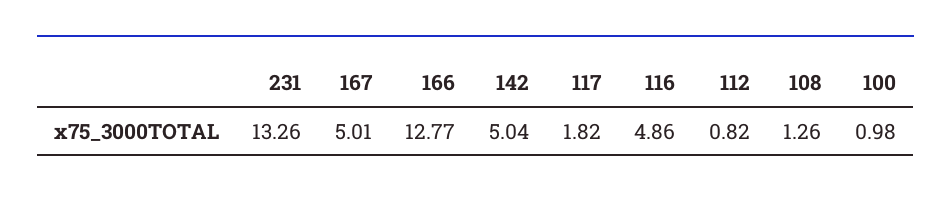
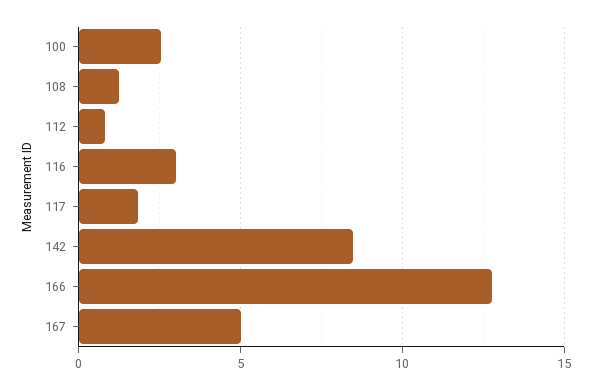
231: 13.26 -> none
142: 5.04 -> 8.5
116: 4.86 -> 3
100: 0.98 -> 2.5

